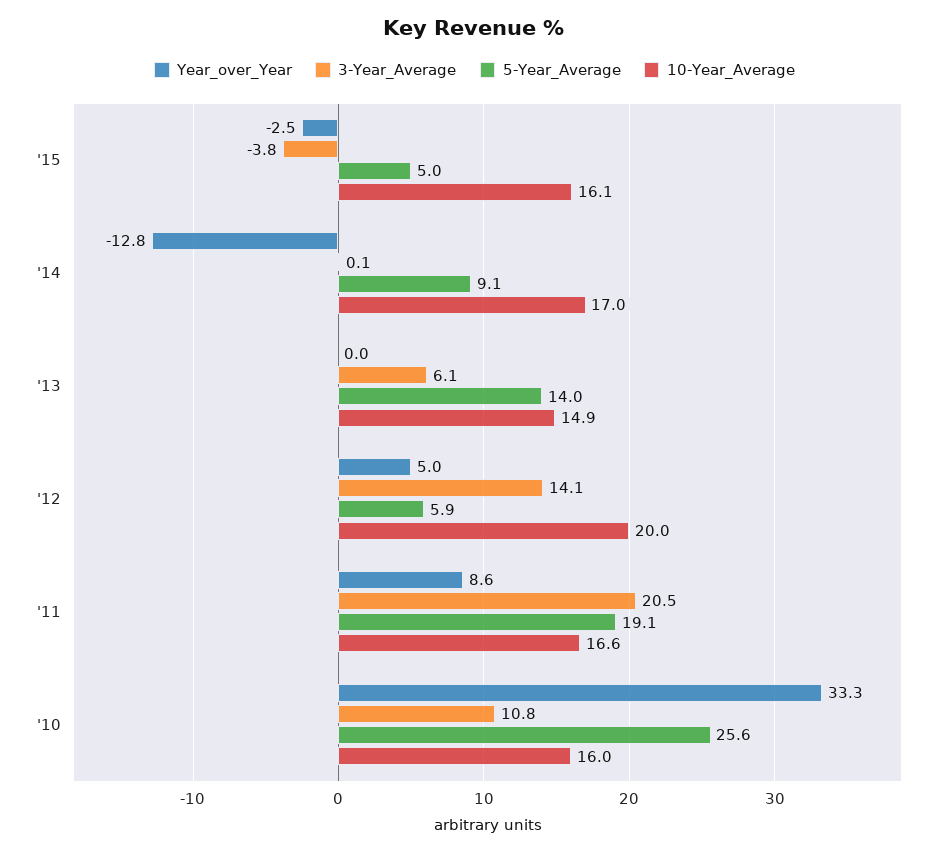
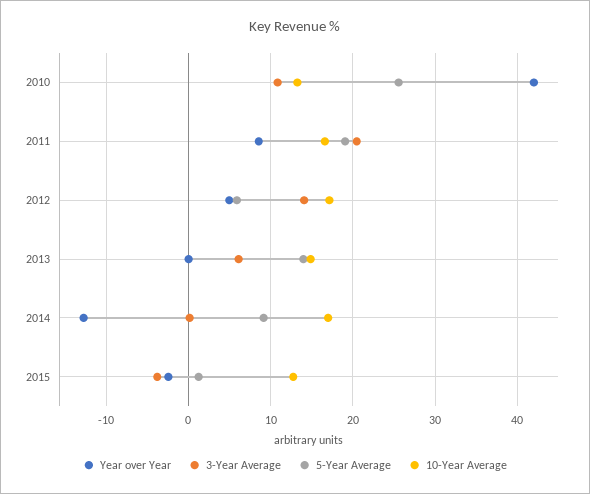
5-Year_Average, '15: 5 -> 1
10-Year_Average, '15: 16.1 -> 13
10-Year_Average, '12: 20 -> 17
Year_over_Year, '10: 33.3 -> 42
10-Year_Average, '10: 16 -> 13

